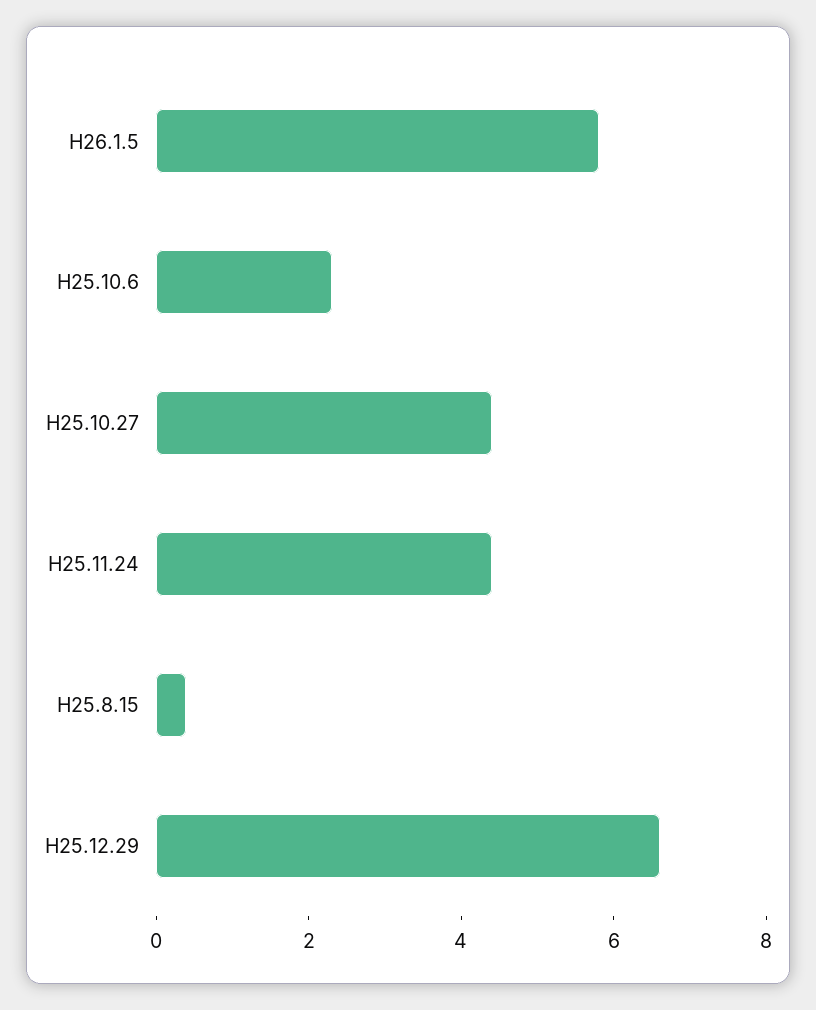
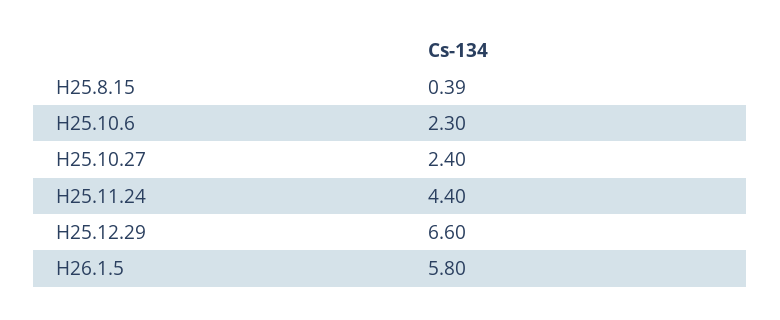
H25.10.27: 4.5 -> 2.4

